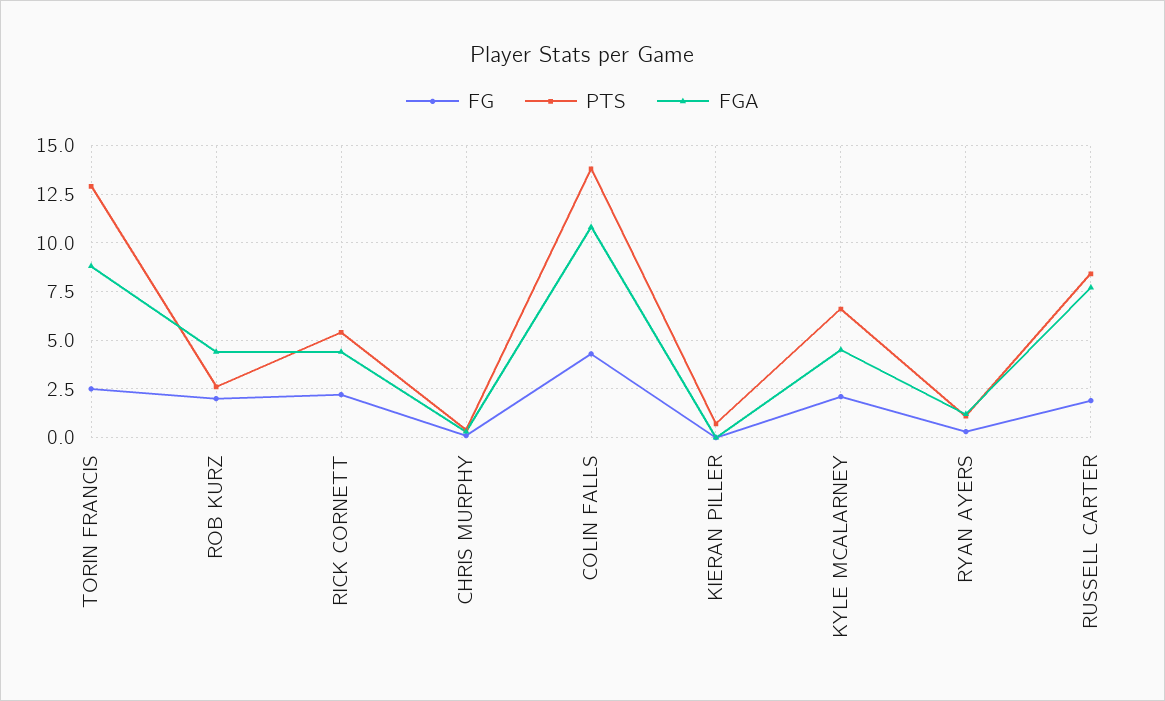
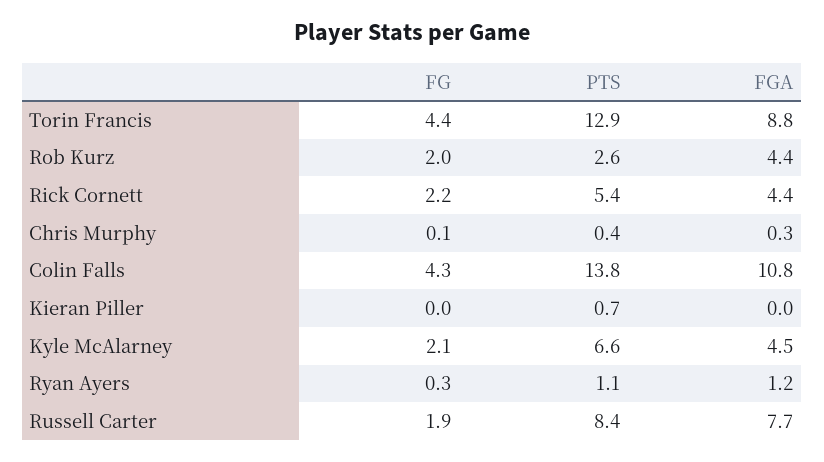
FG, TORIN FRANCIS: 2.5 -> 4.4

